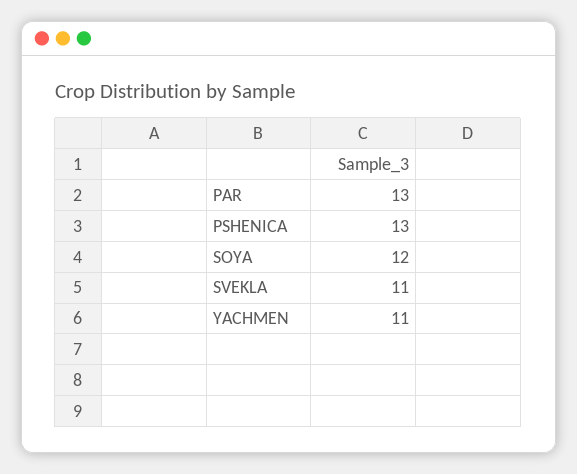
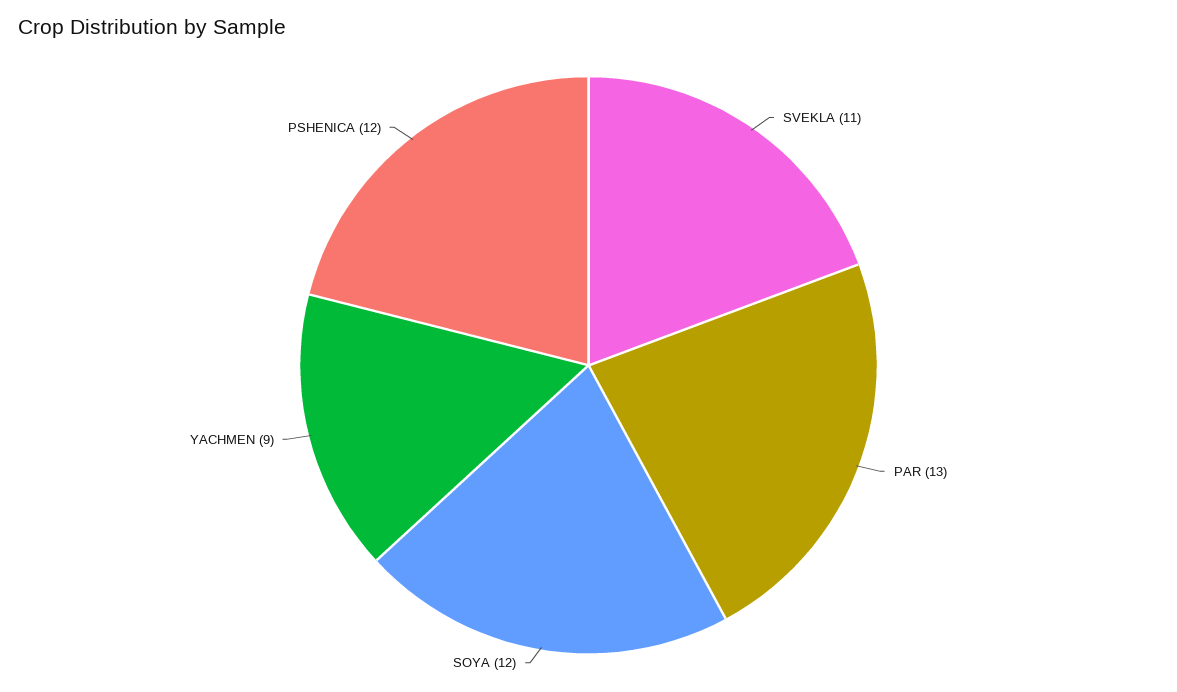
PSHENICA: 13 -> 12
YACHMEN: 11 -> 9

